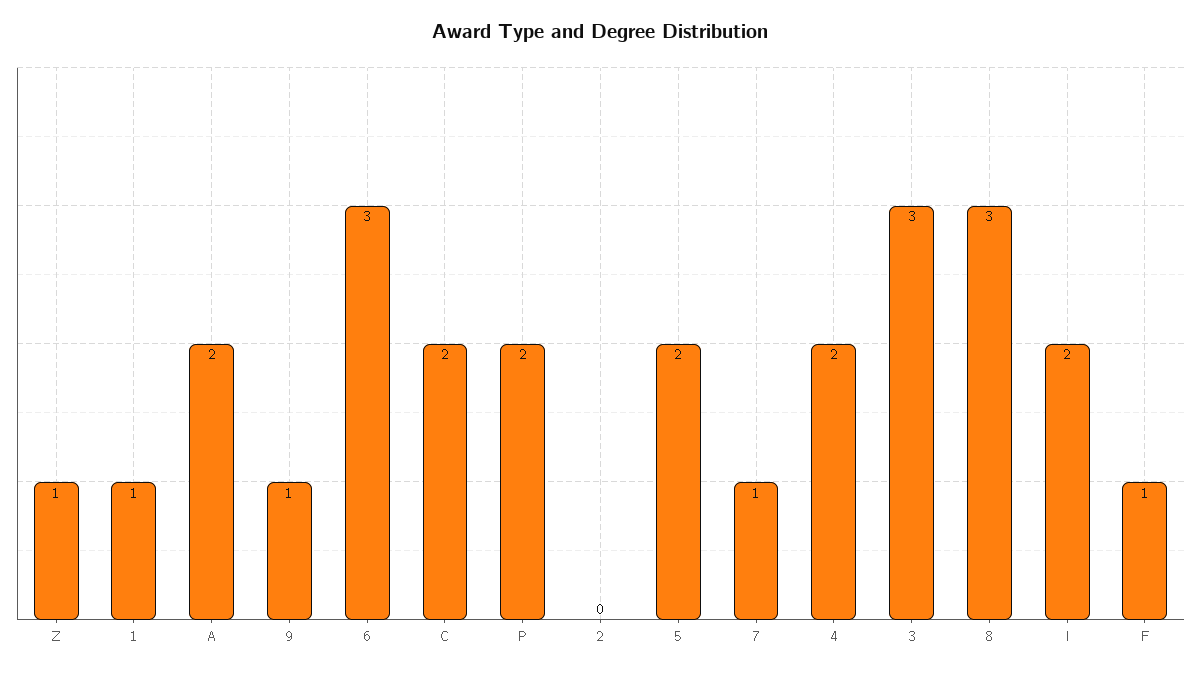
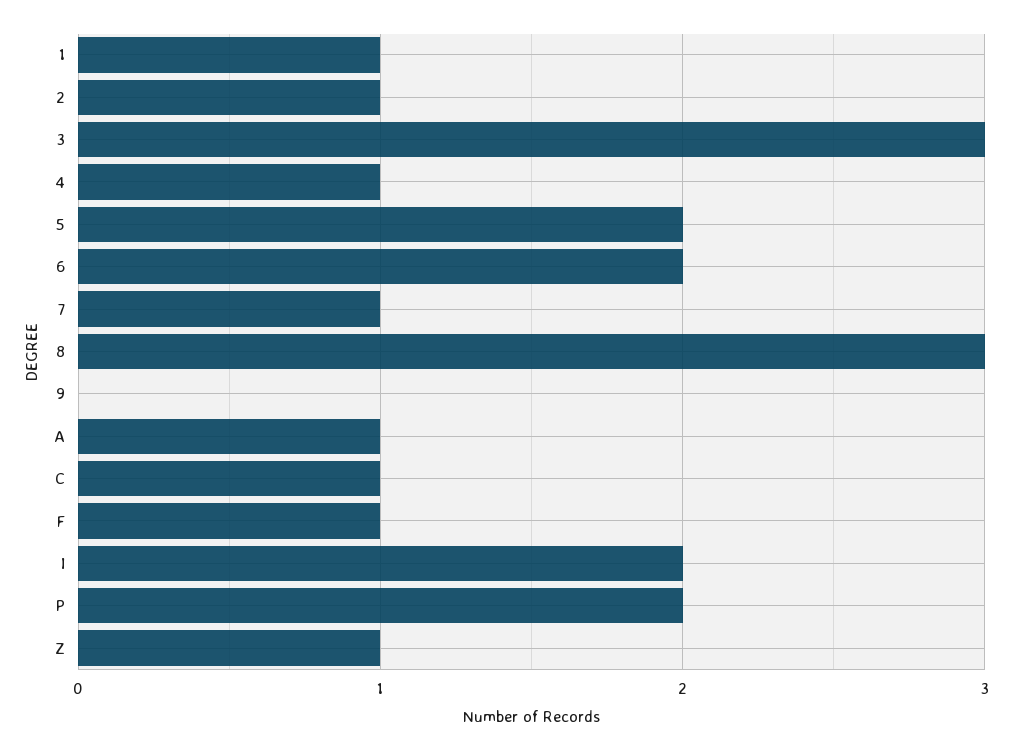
A: 2 -> 1
9: 1 -> 0
6: 3 -> 2
C: 2 -> 1
2: 0 -> 1
4: 2 -> 1

